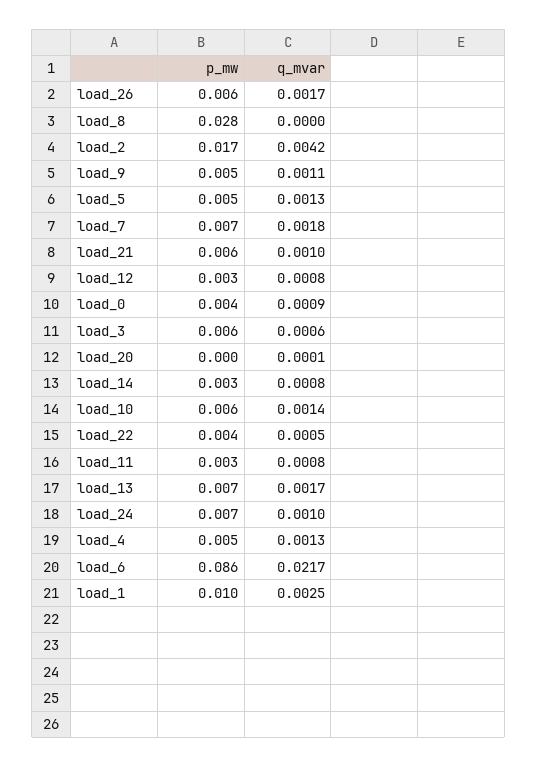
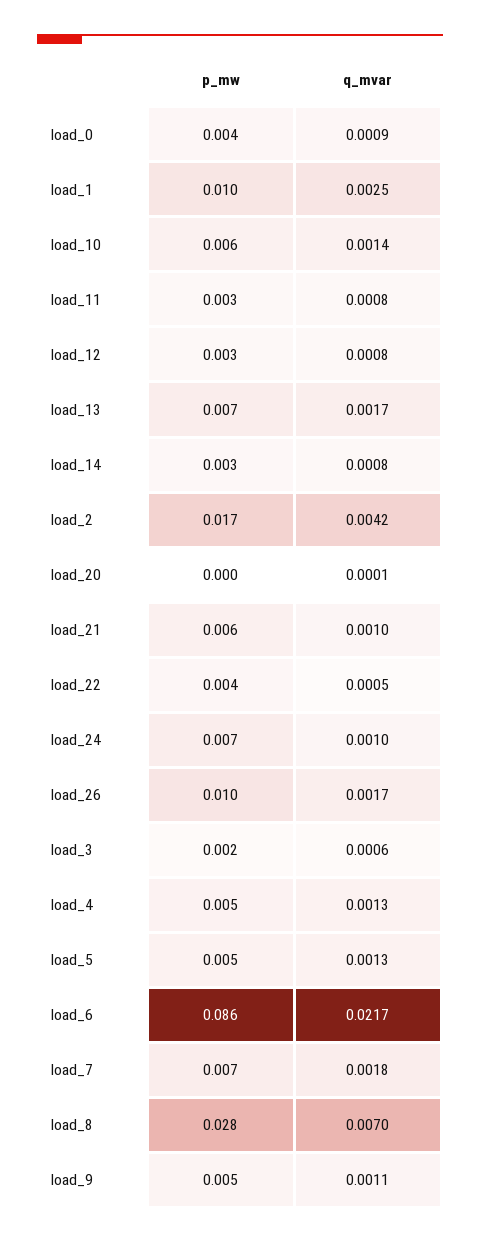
p_mw, load_26: 0.006 -> 0.01
q_mvar, load_8: 0 -> 0.007
p_mw, load_3: 0.006 -> 0.002

